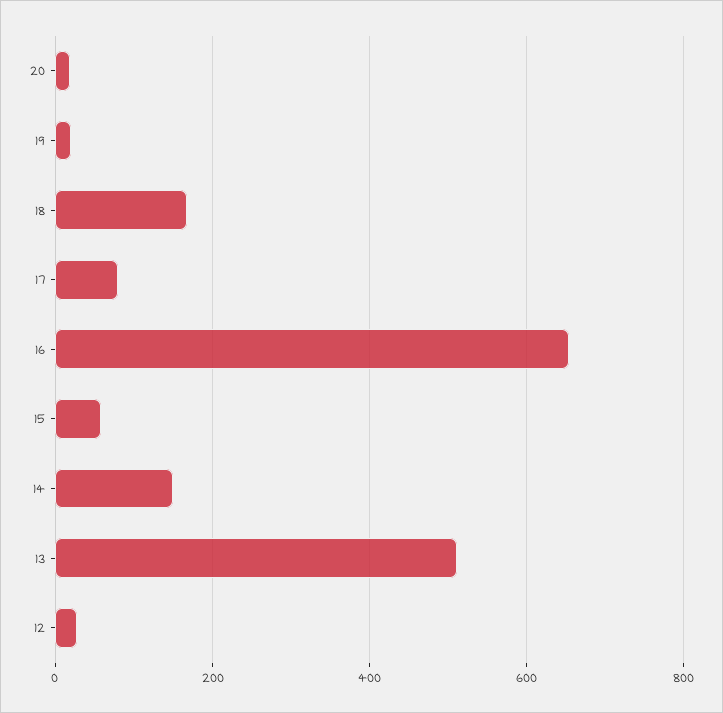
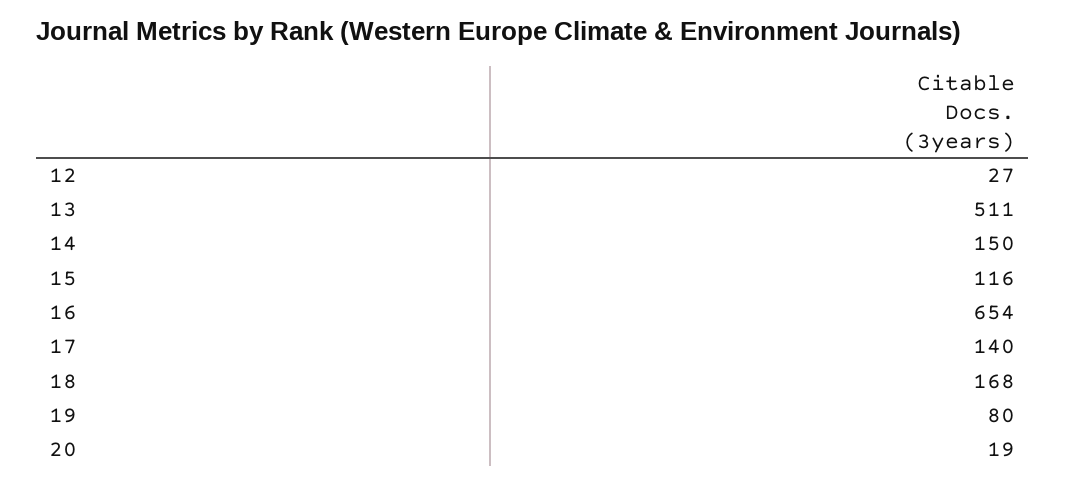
19: 20 -> 80
17: 80 -> 140
15: 60 -> 116

